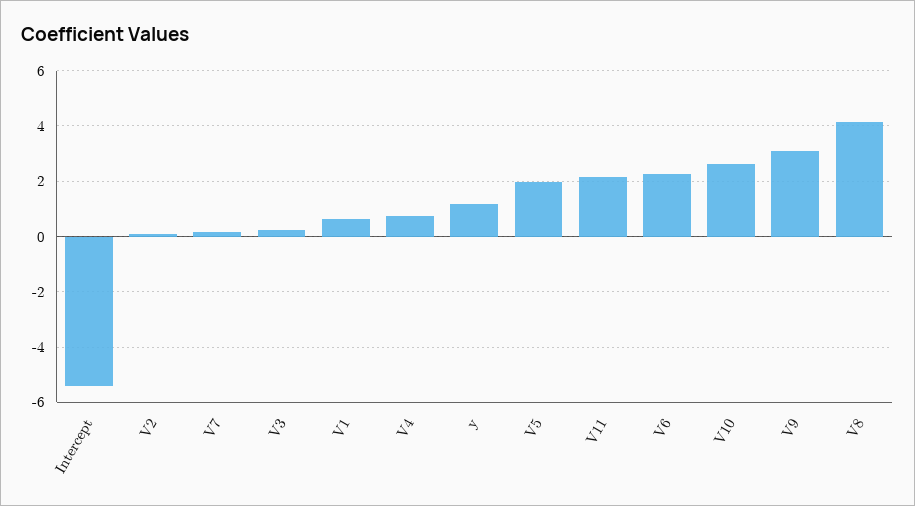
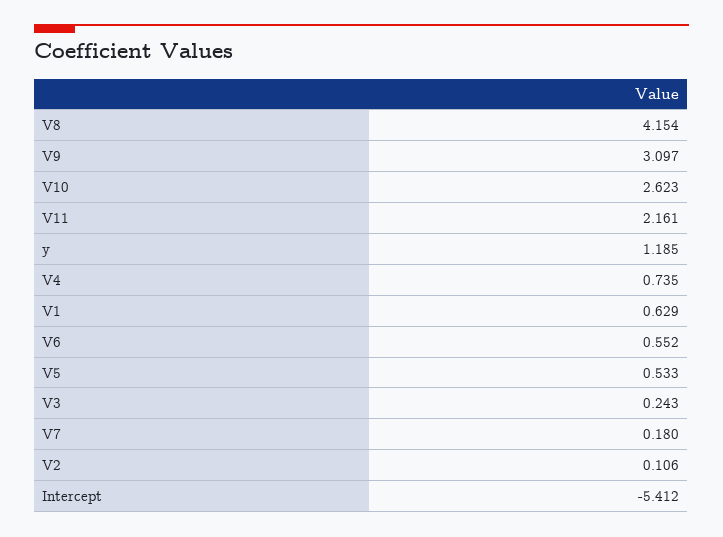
V5: 2 -> 0.533
V6: 2.25 -> 0.552

